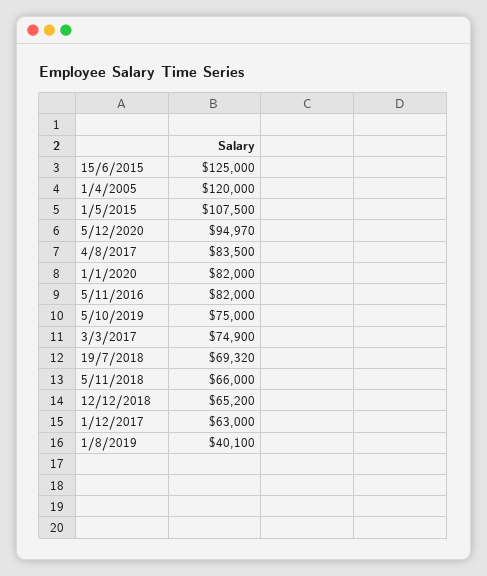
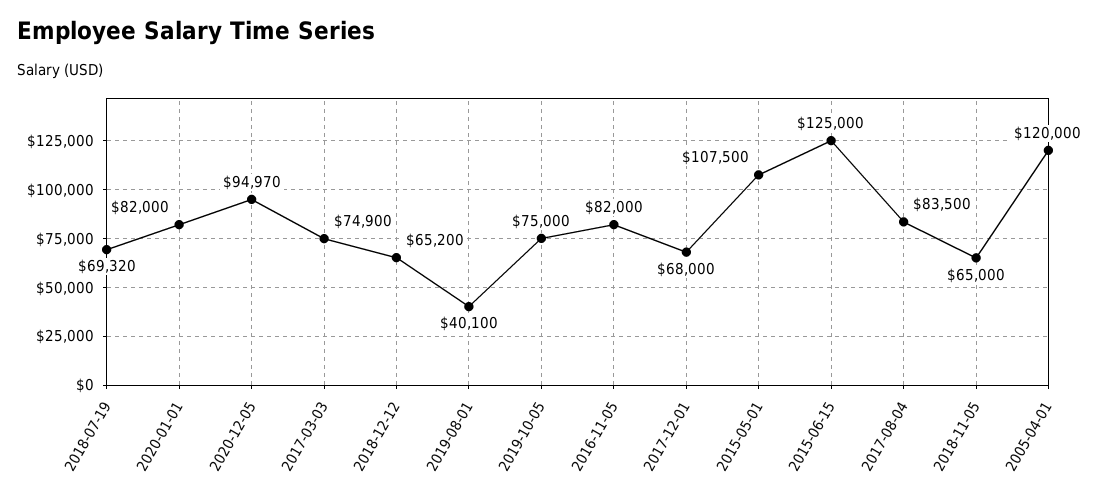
5/11/2018: 66000 -> 65000
1/12/2017: 63000 -> 68000

